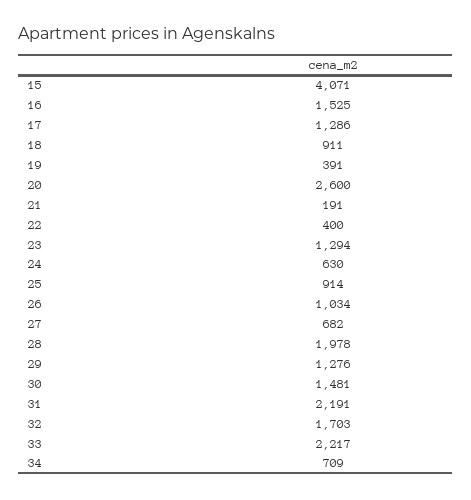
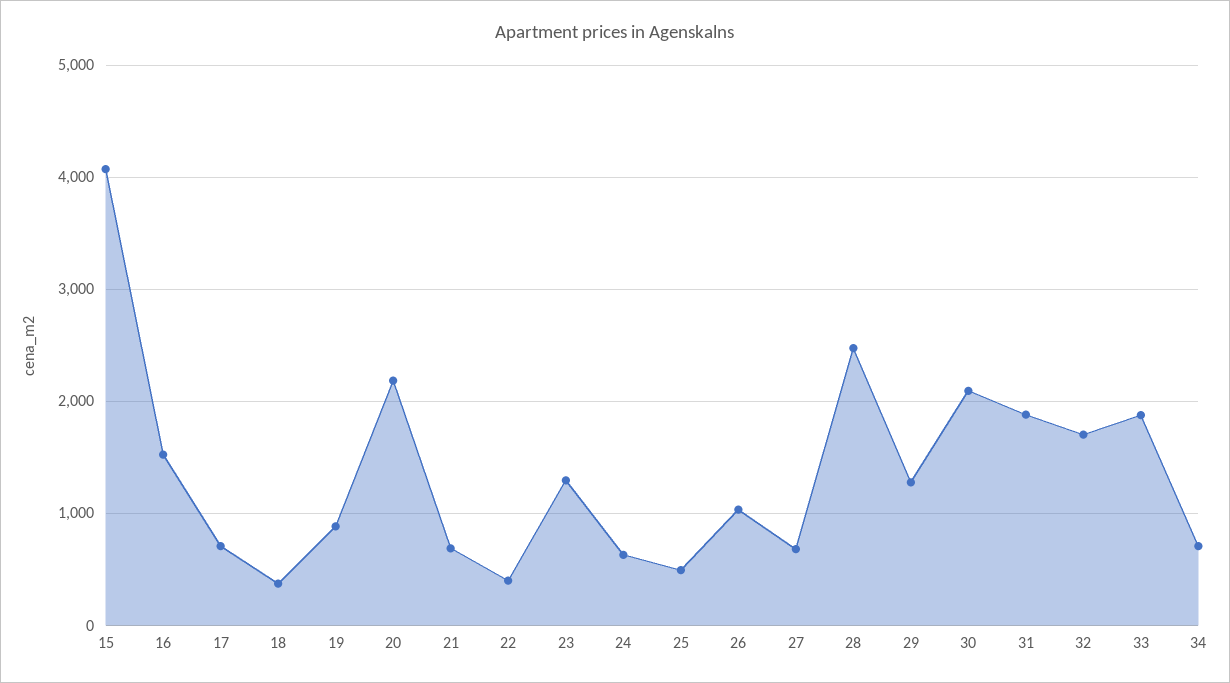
17: 1286 -> 700
18: 911 -> 400
19: 391 -> 900
20: 2600 -> 2200
21: 191 -> 700
25: 914 -> 500
28: 1978 -> 2500
30: 1481 -> 2100
31: 2191 -> 1900
33: 2217 -> 1900

